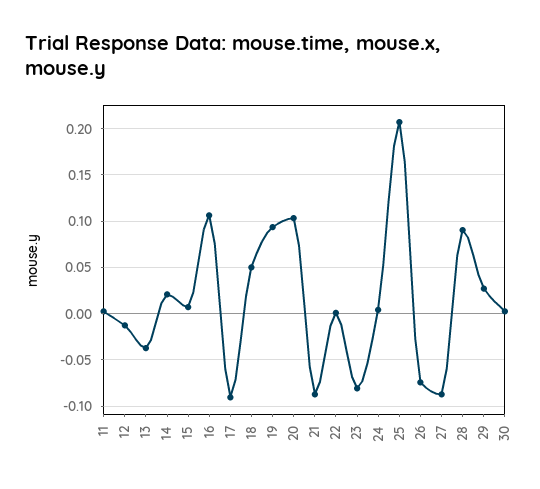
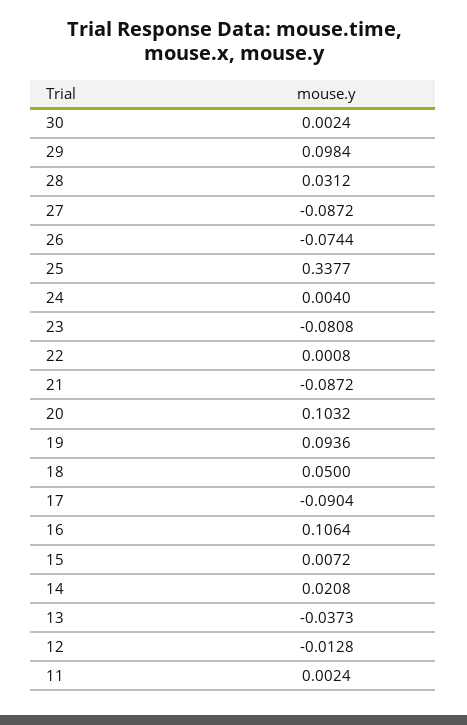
25: 0.21 -> 0.3377
28: 0.09 -> 0.0312
29: 0.03 -> 0.0984

